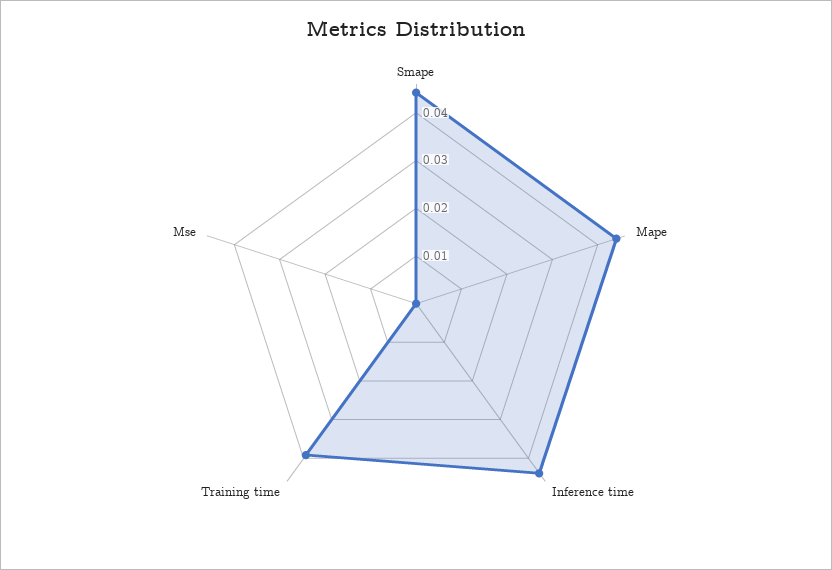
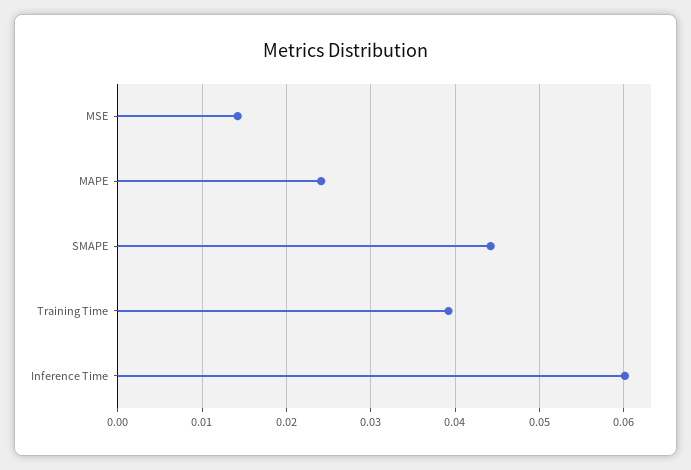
Mape: 0.044 -> 0.024
Inference time: 0.044 -> 0.06
Mse: 0 -> 0.014

